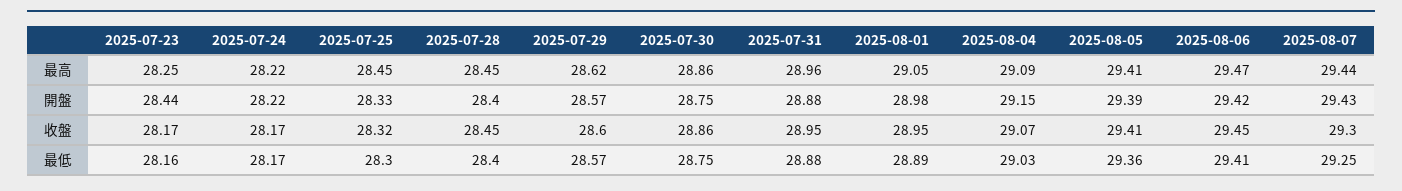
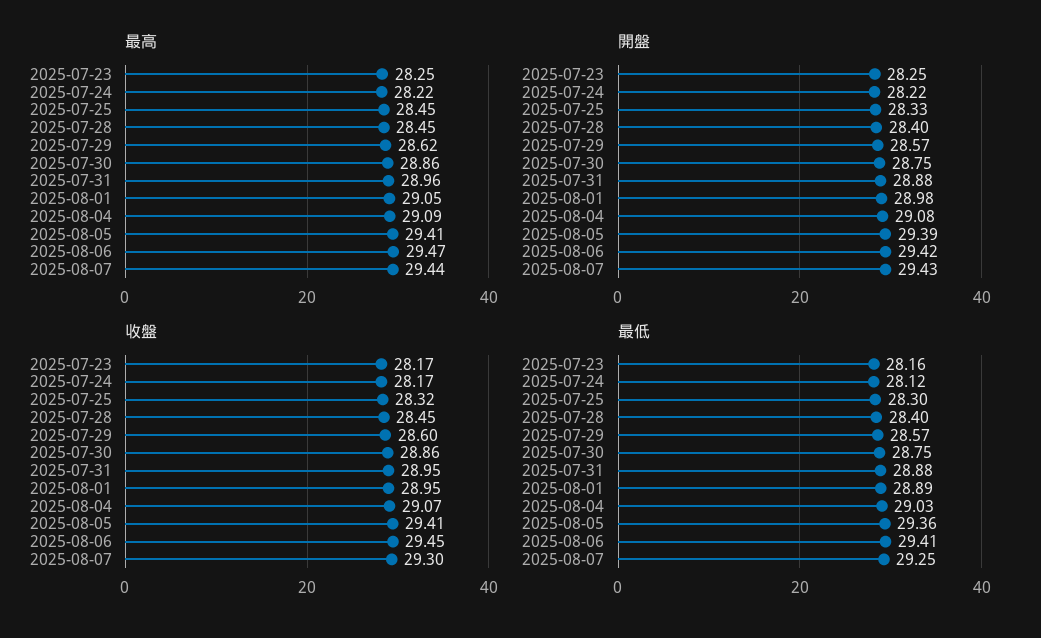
開盤, 2025-07-23: 28.44 -> 28.25
開盤, 2025-08-04: 29.15 -> 29.08
最低, 2025-07-24: 28.17 -> 28.12

